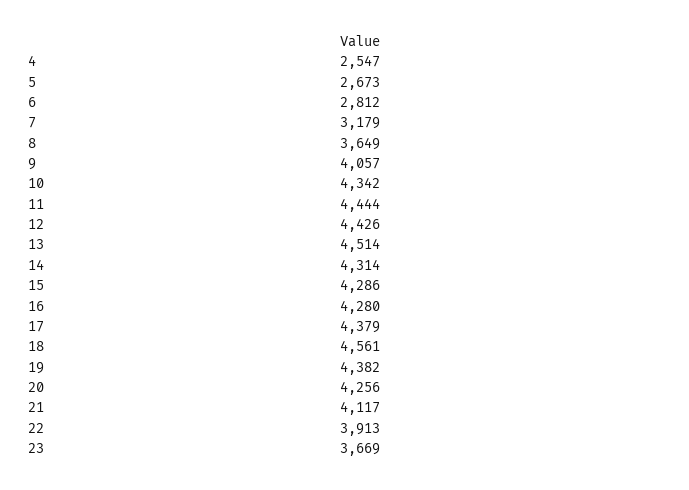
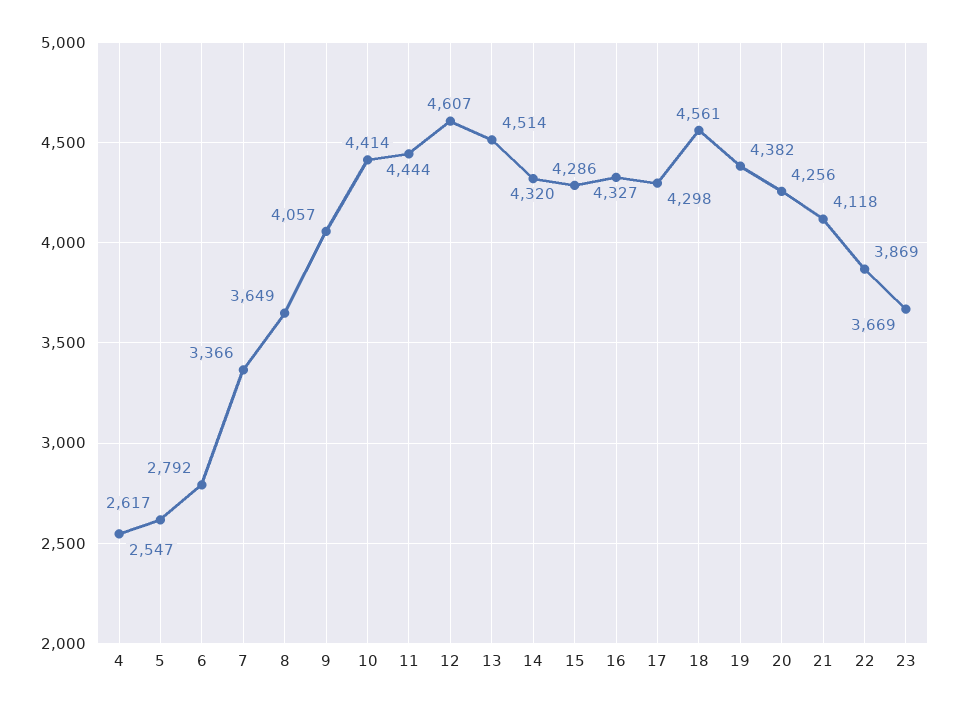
5: 2673 -> 2617
6: 2812 -> 2792
7: 3179 -> 3366
10: 4342 -> 4414
12: 4426 -> 4607
14: 4314 -> 4320
16: 4280 -> 4327
17: 4379 -> 4298
21: 4117 -> 4118
22: 3913 -> 3869

